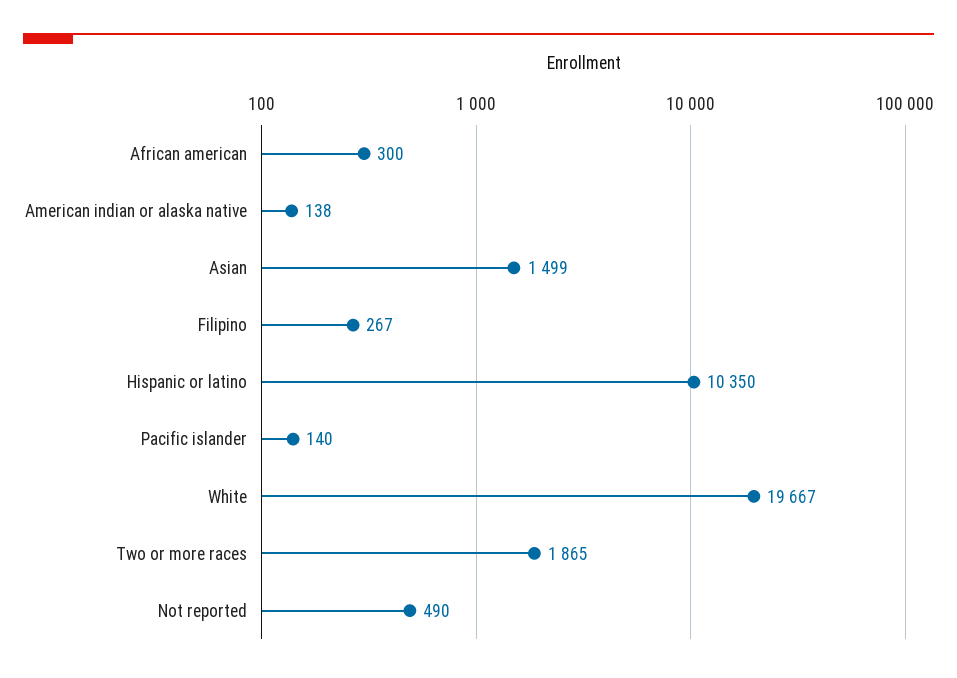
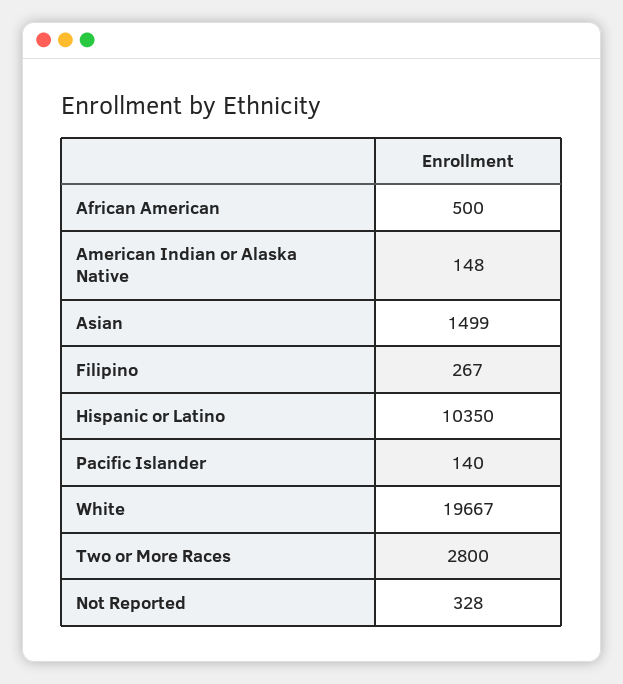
African american: 300 -> 500
American indian or alaska native: 138 -> 148
Two or more races: 1865 -> 2800
Not reported: 490 -> 328

